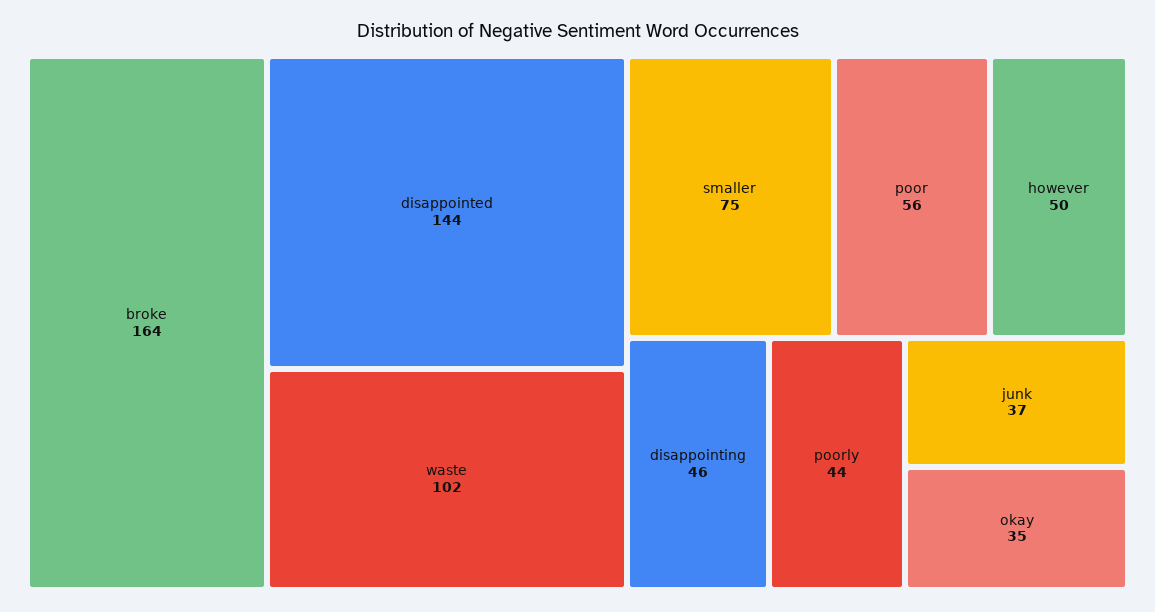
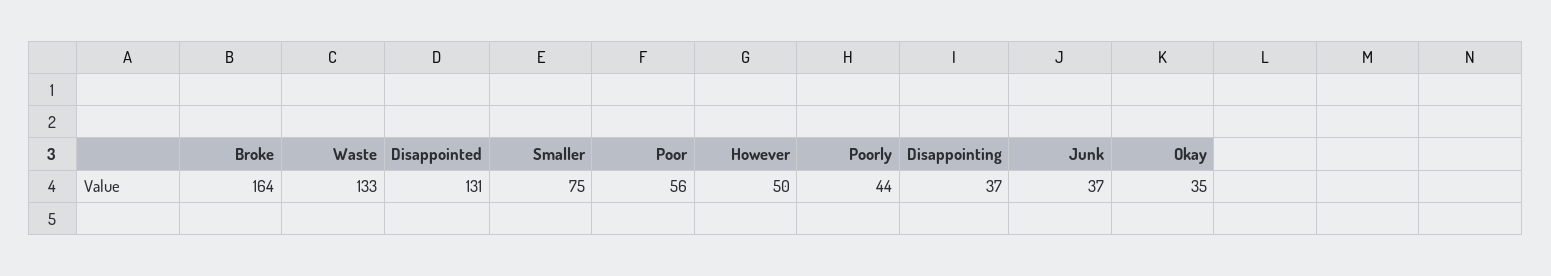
disappointed: 144 -> 131
waste: 102 -> 133
disappointing: 46 -> 37

